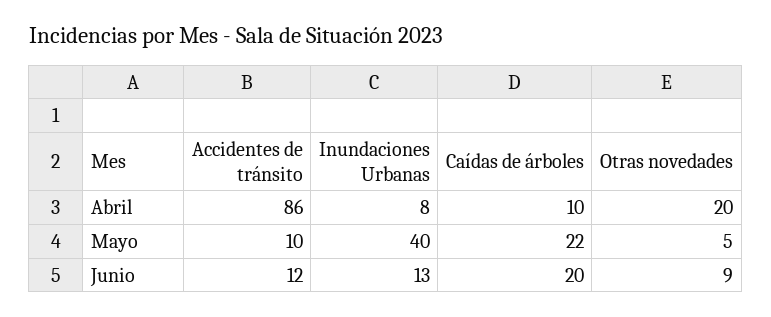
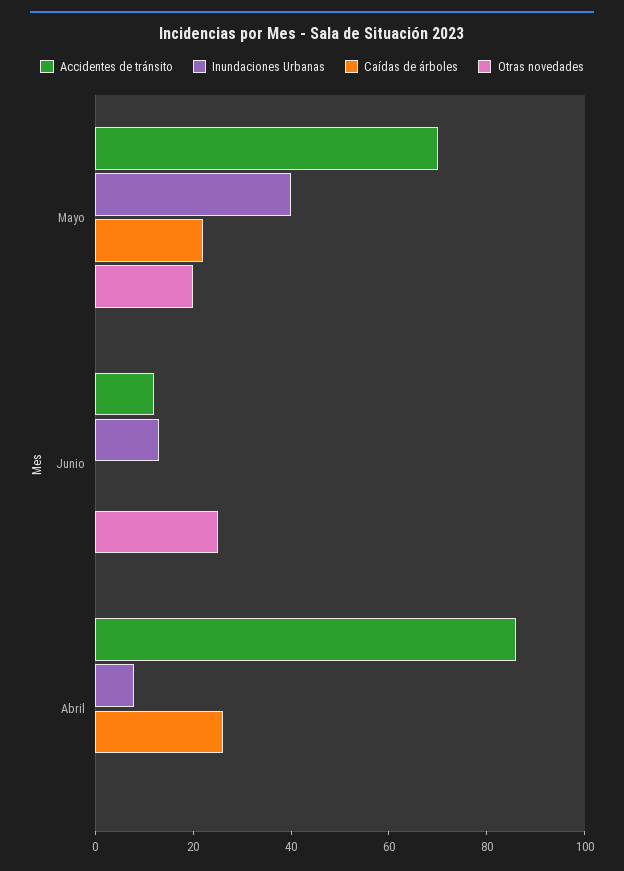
Caídas de árboles, Abril: 10 -> 25
Otras novedades, Abril: 20 -> 0
Accidentes de tránsito, Mayo: 10 -> 70
Otras novedades, Mayo: 5 -> 20
Caídas de árboles, Junio: 20 -> 0
Otras novedades, Junio: 9 -> 25

